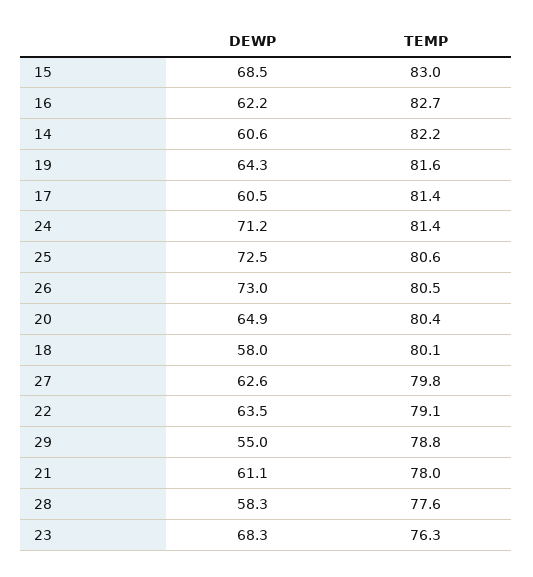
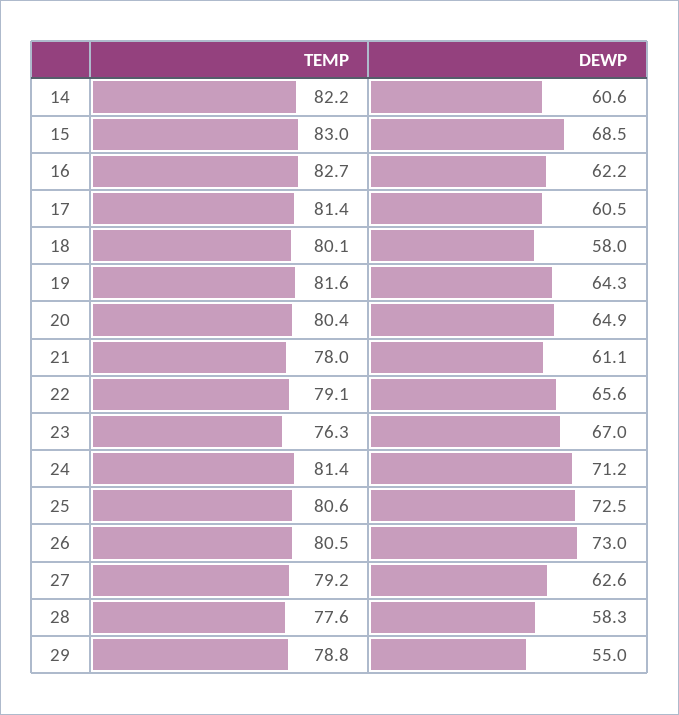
TEMP, 27: 79.8 -> 79.2
DEWP, 22: 63.5 -> 65.6
DEWP, 23: 68.3 -> 67

